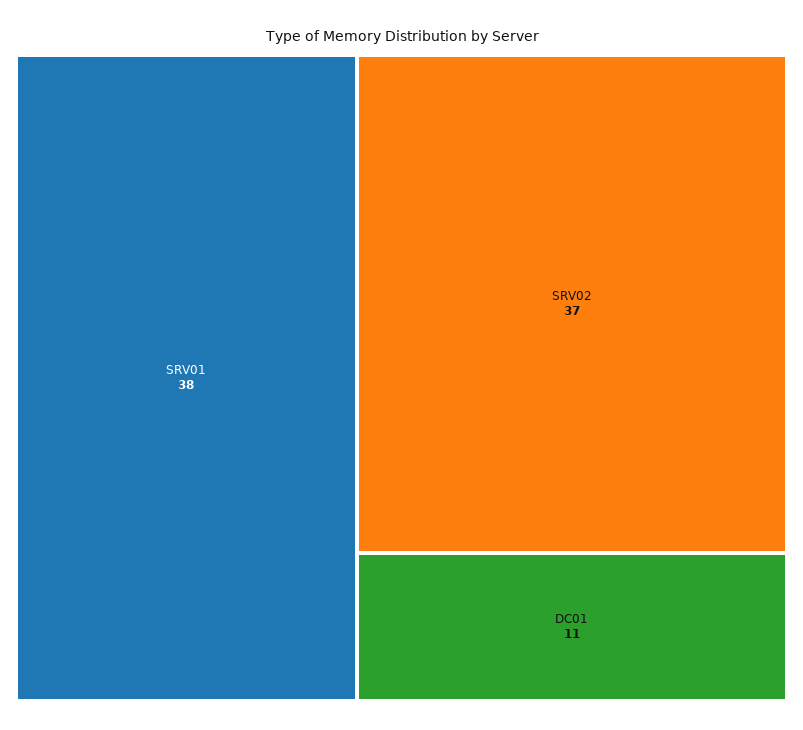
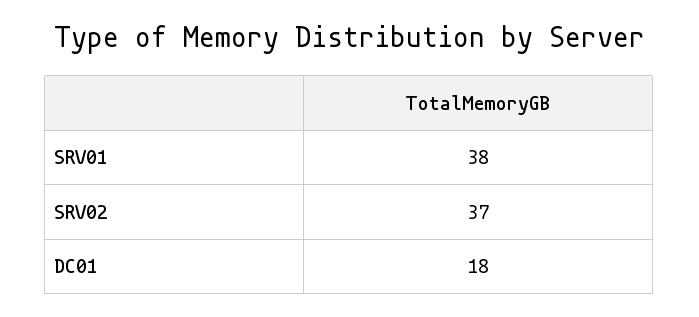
DC01: 11 -> 18

